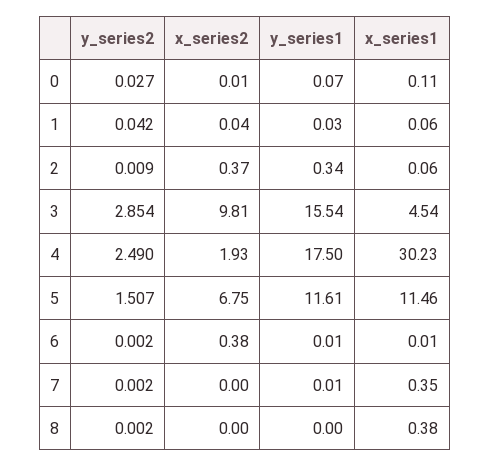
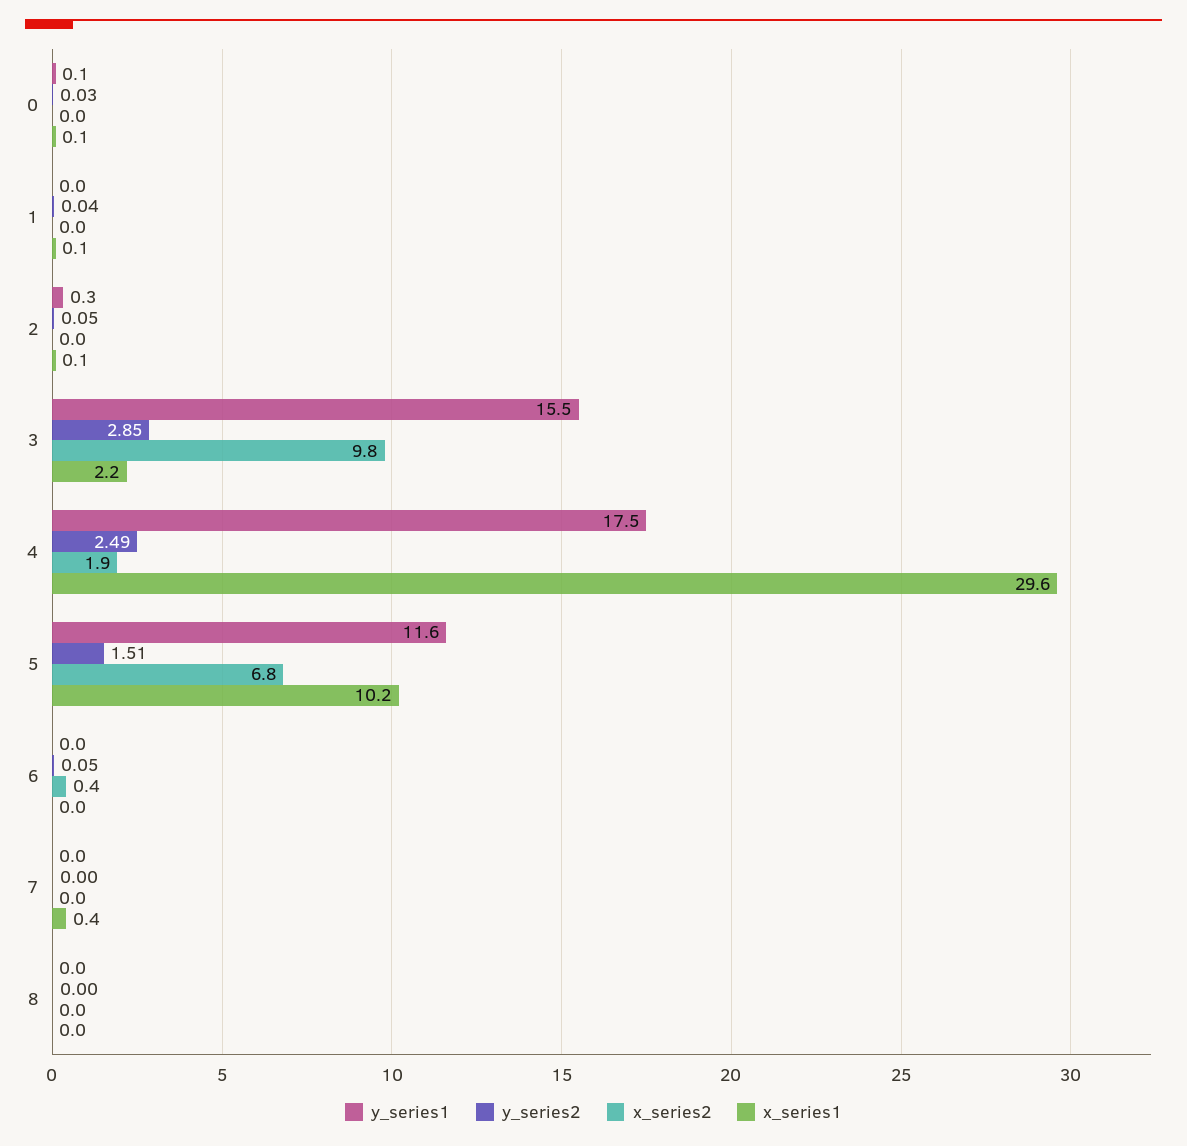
y_series2, 2: 0.009 -> 0.05
x_series2, 2: 0.37 -> 0
x_series1, 3: 4.54 -> 2.2
x_series1, 4: 30.23 -> 29.6
x_series1, 5: 11.46 -> 10.2
y_series2, 6: 0.002 -> 0.05
x_series1, 8: 0.38 -> 0

